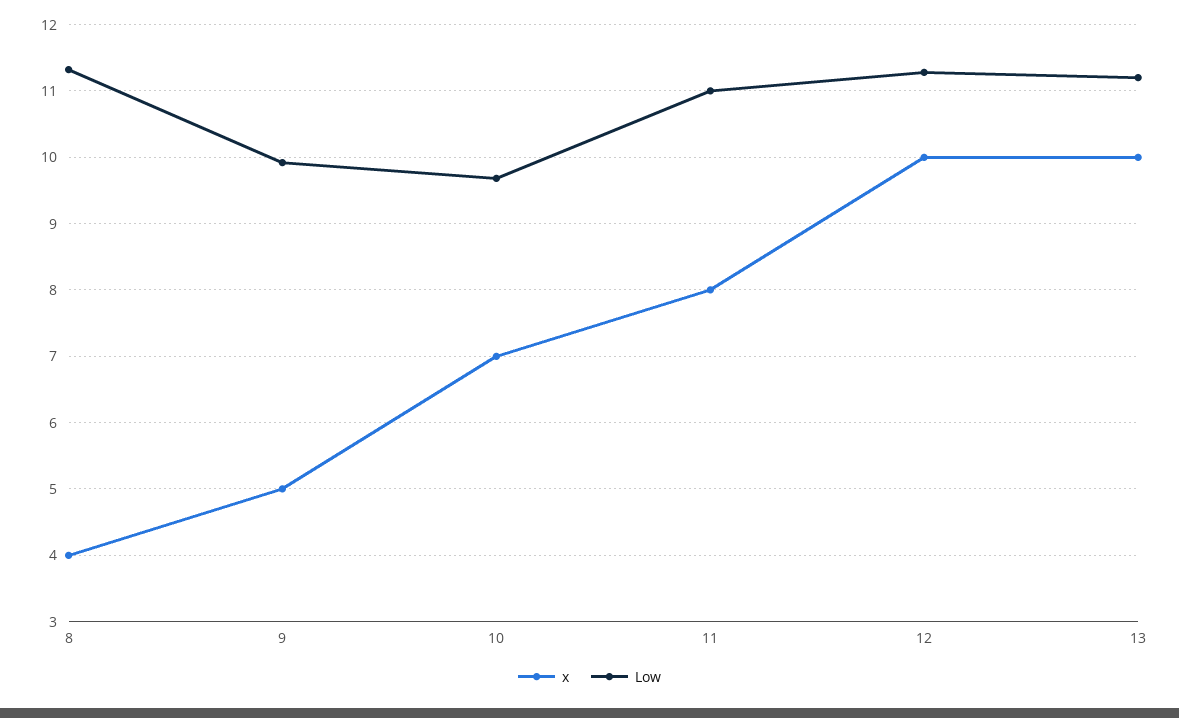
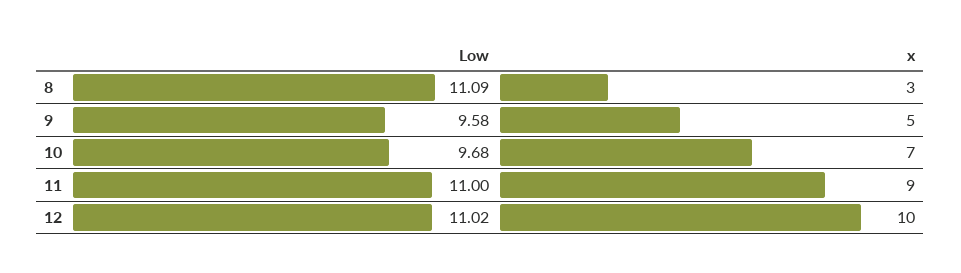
x, 8: 4 -> 3
Low, 8: 11.3 -> 11.09
Low, 9: 9.9 -> 9.58
x, 11: 8 -> 9
Low, 12: 11.3 -> 11.02
x, 13: 10 -> none
Low, 13: 11.2 -> none

